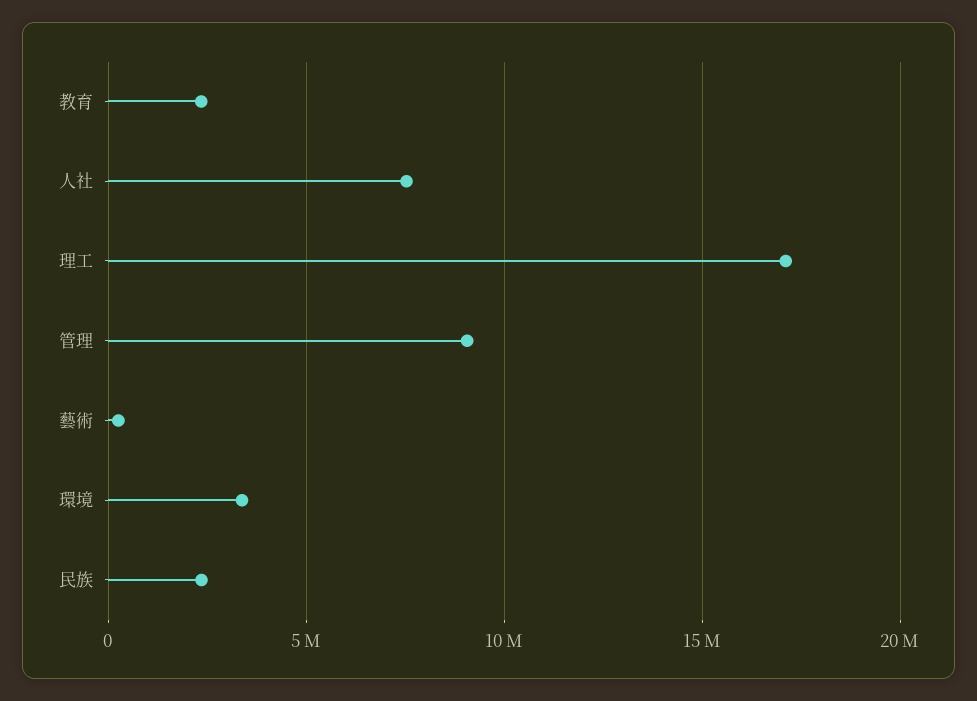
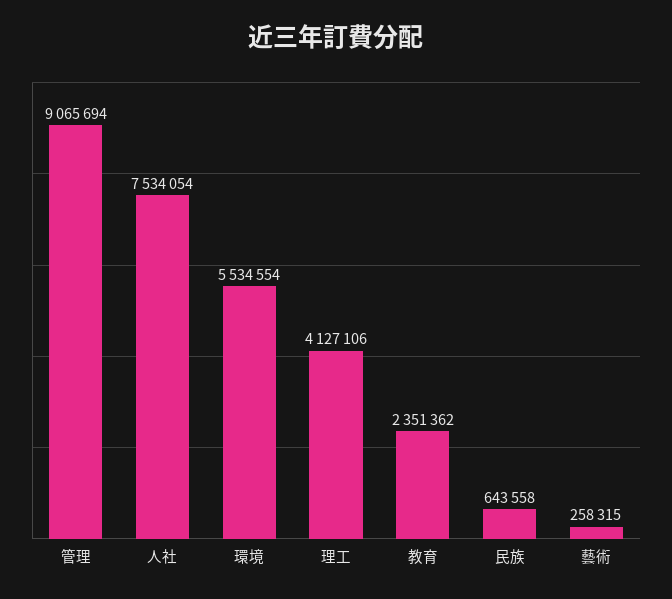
理工: 17000000 -> 4127106
環境: 3500000 -> 5534554
民族: 2500000 -> 643558

